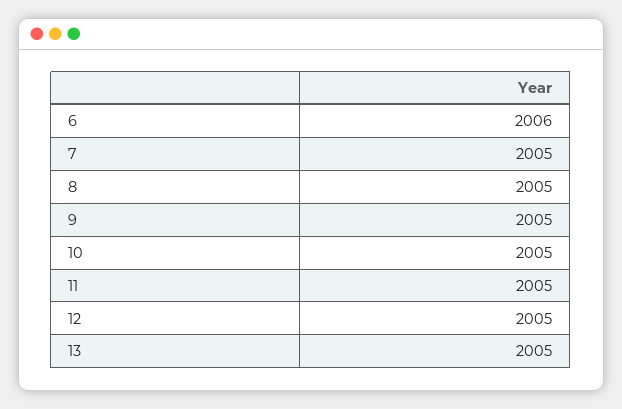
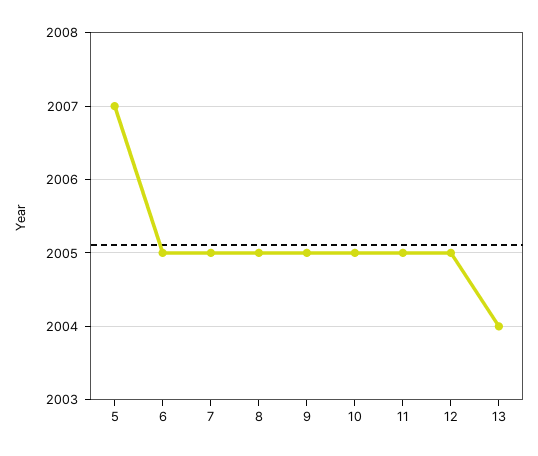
6: 2006 -> 2005
13: 2005 -> 2004
5: none -> 2007

